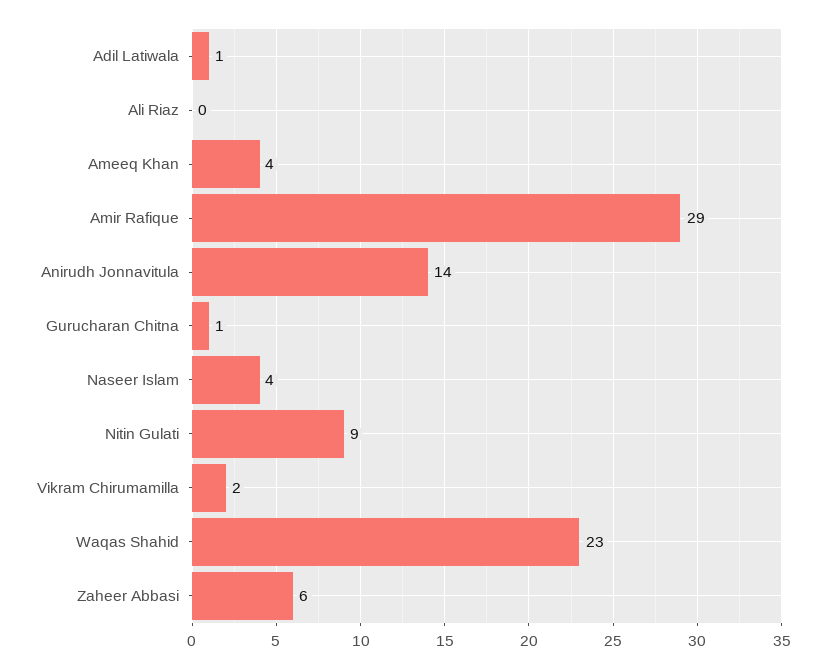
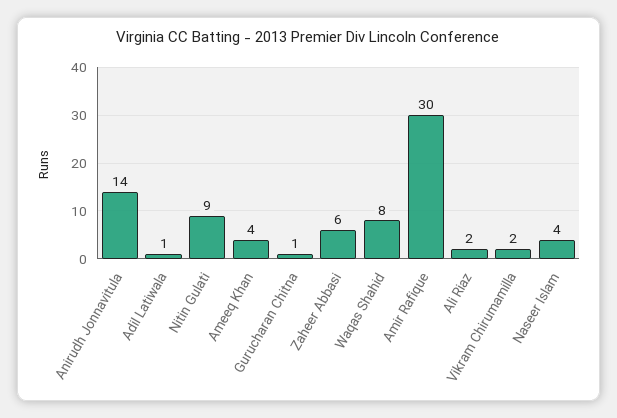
Ali Riaz: 0 -> 2
Amir Rafique: 29 -> 30
Waqas Shahid: 23 -> 8

